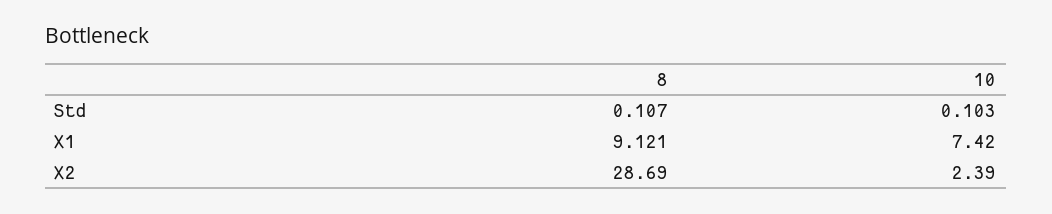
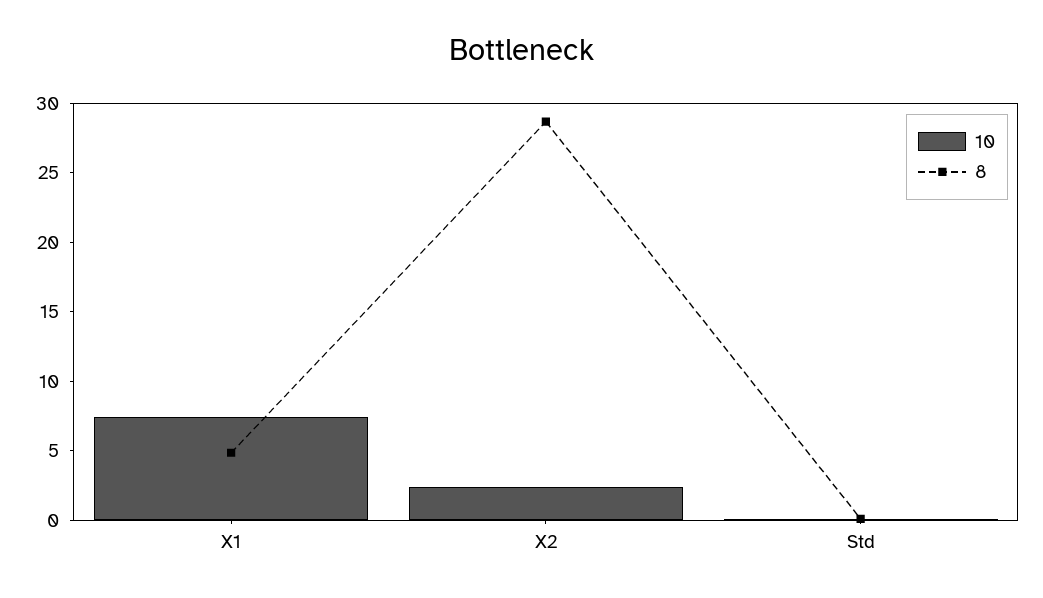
8, X1: 9.121 -> 5

